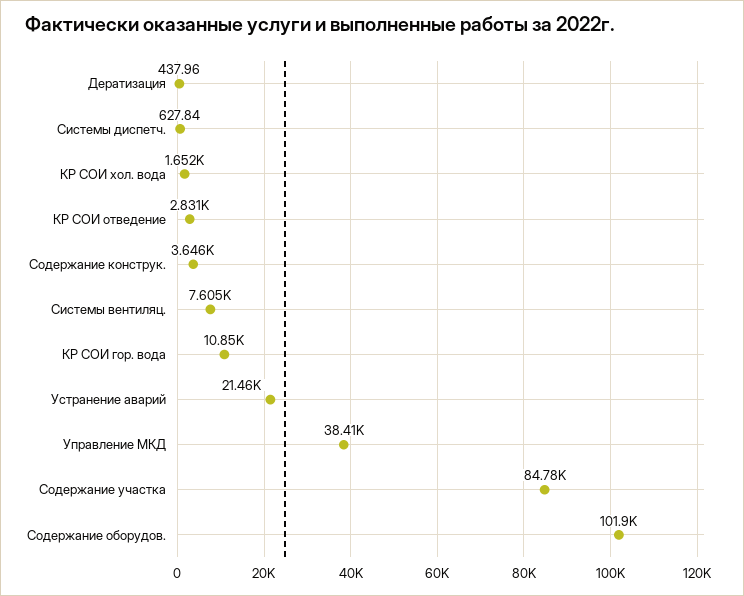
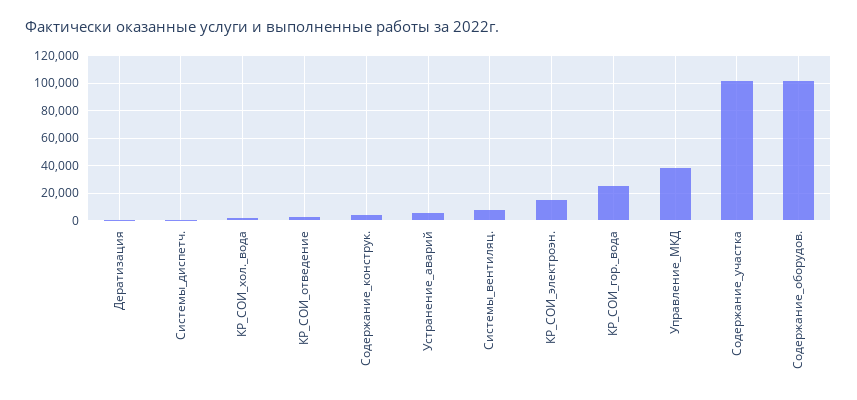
КР СОИ гор. вода: 10850 -> 25000
Устранение аварий: 21460 -> 5000
Содержание участка: 84780 -> 100000
КР_СОИ_электроэн.: none -> 15000

